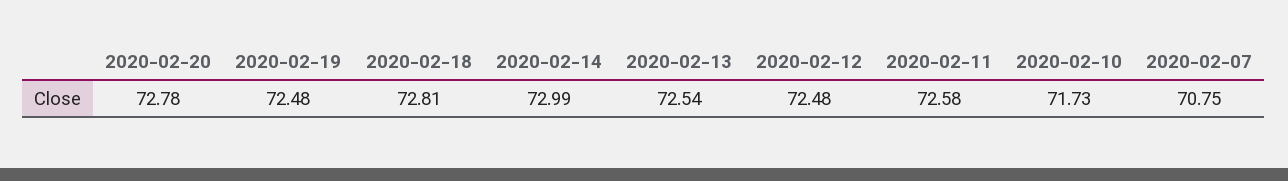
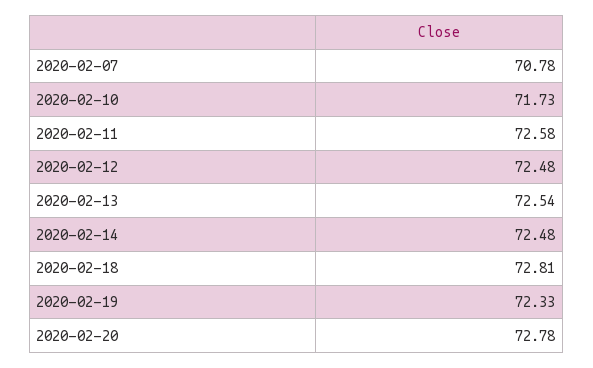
2020-02-19: 72.48 -> 72.33
2020-02-14: 72.99 -> 72.48
2020-02-07: 70.75 -> 70.78

